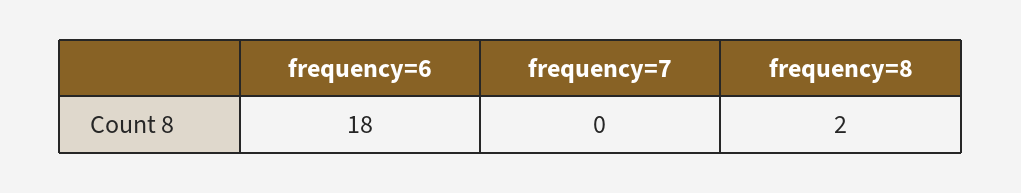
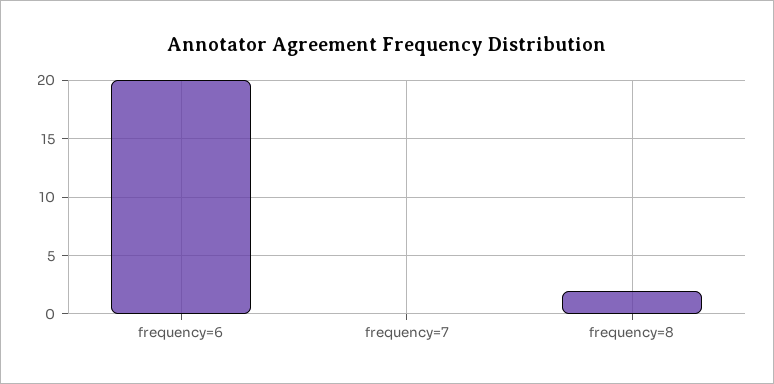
frequency=6: 18 -> 20

